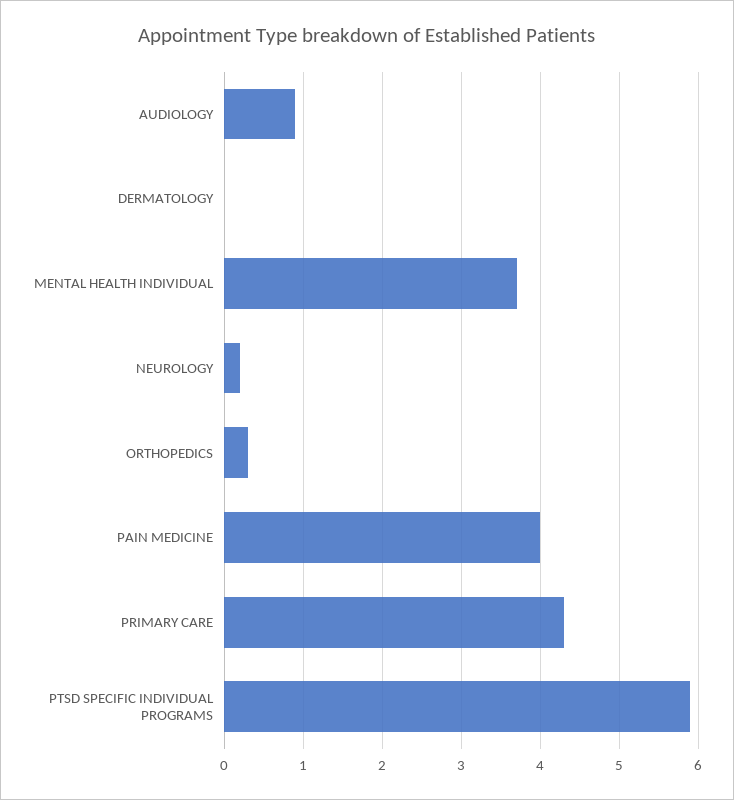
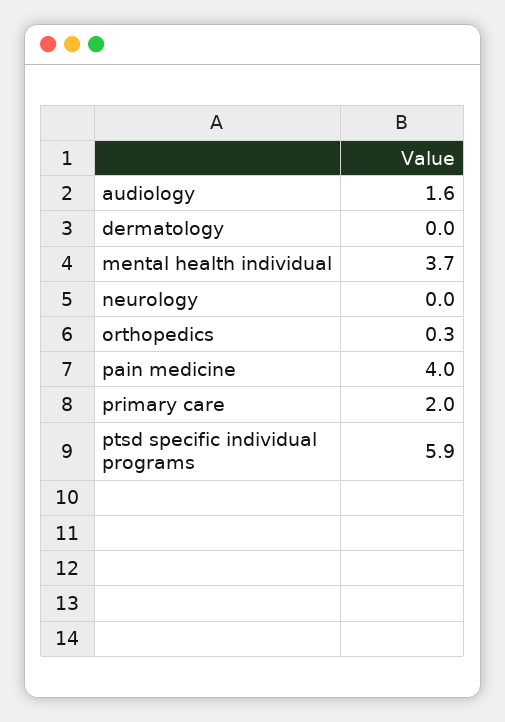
AUDIOLOGY: 0.9 -> 1.6
NEUROLOGY: 0.2 -> 0
PRIMARY CARE: 4.3 -> 2

